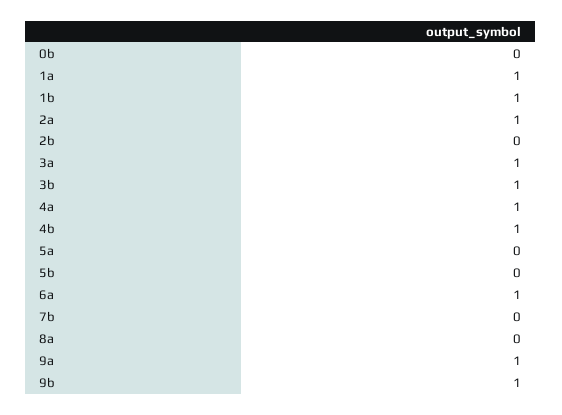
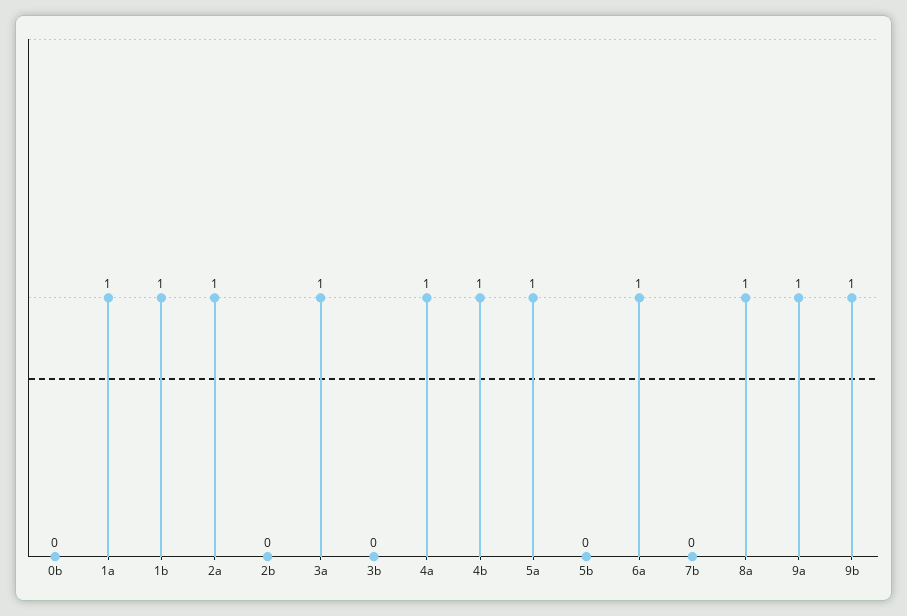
3b: 1 -> 0
5a: 0 -> 1
8a: 0 -> 1

